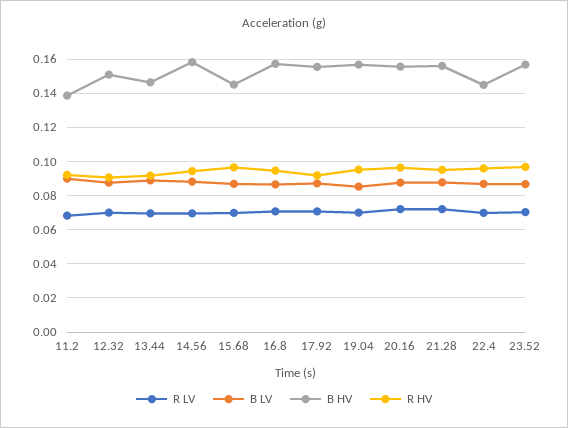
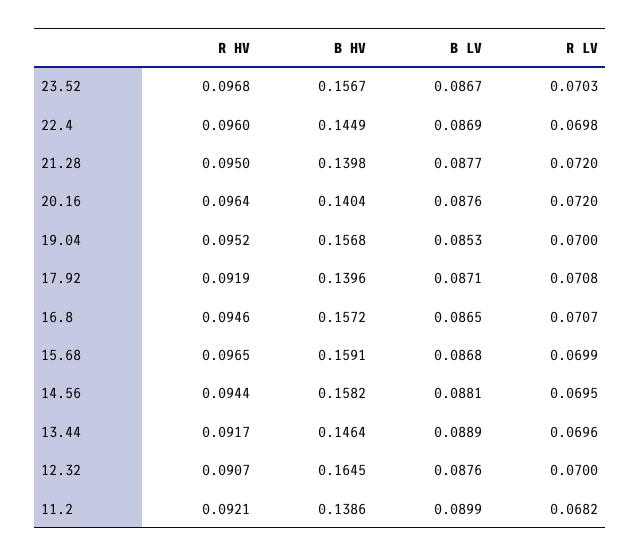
B HV, 12.32: 0.15 -> 0.1645
B HV, 15.68: 0.145 -> 0.1591
B HV, 17.92: 0.155 -> 0.1396
B HV, 20.16: 0.155 -> 0.1404
B HV, 21.28: 0.155 -> 0.1398

